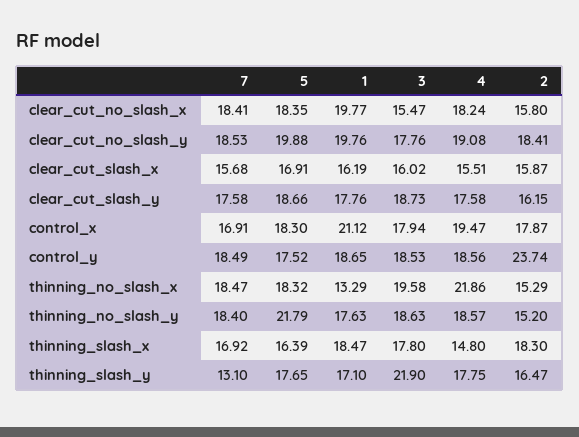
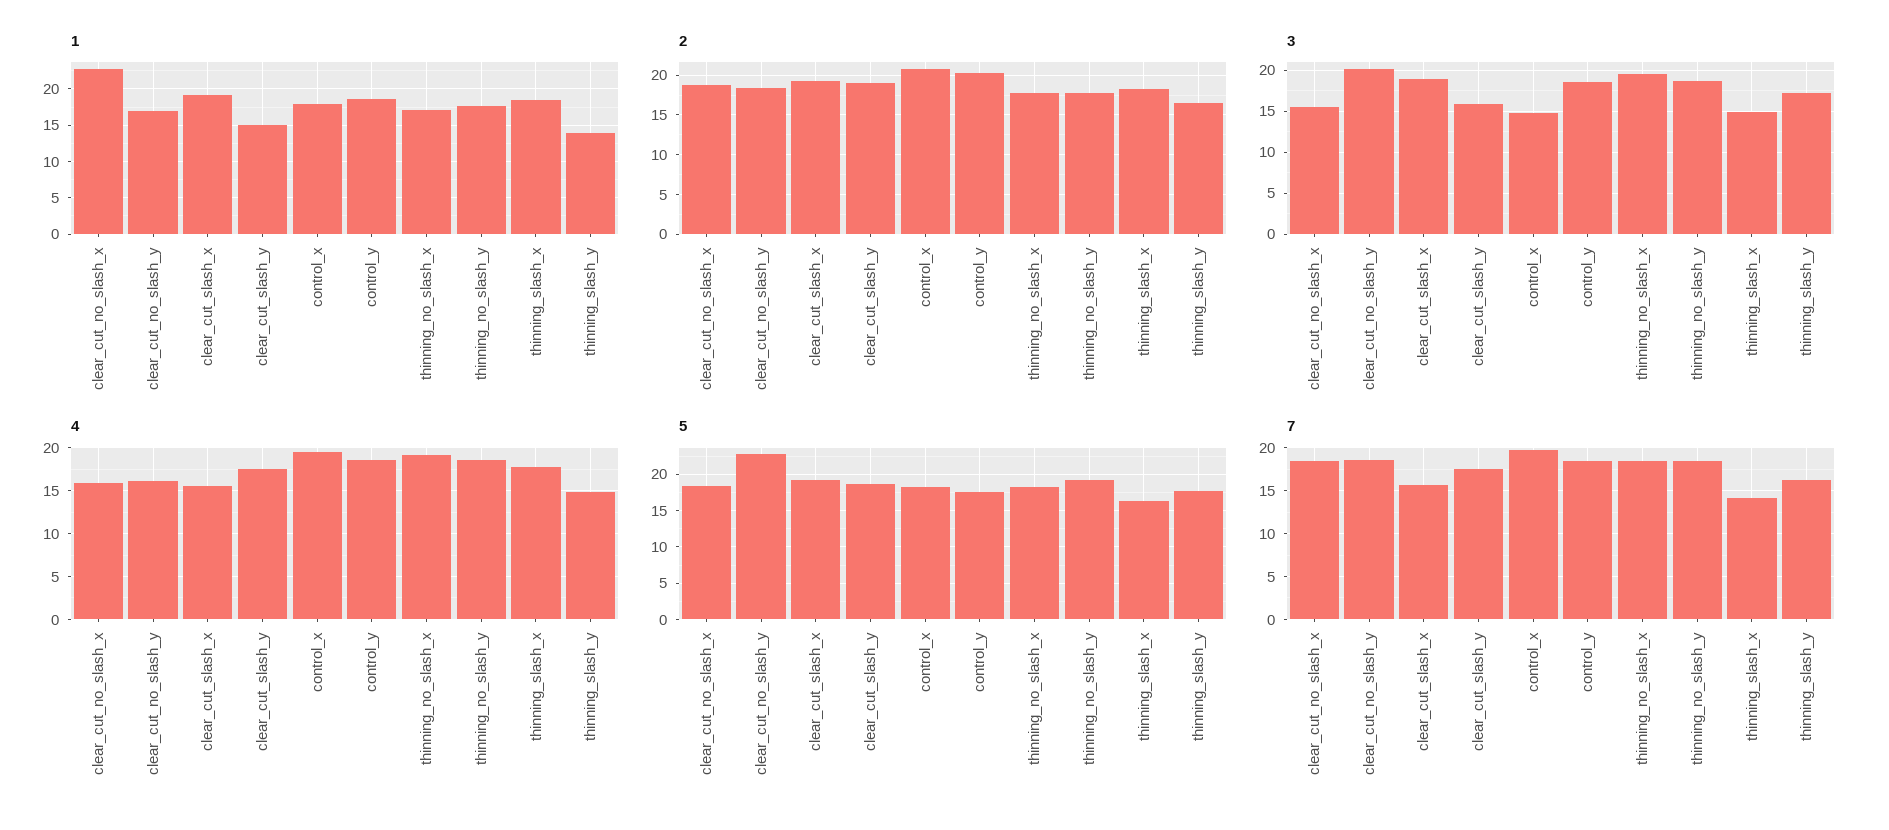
1, clear_cut_no_slash_x: 19.77 -> 23
4, clear_cut_no_slash_x: 18.24 -> 16
2, clear_cut_no_slash_x: 15.8 -> 19
5, clear_cut_no_slash_y: 19.88 -> 23
1, clear_cut_no_slash_y: 19.76 -> 17
3, clear_cut_no_slash_y: 17.76 -> 20
4, clear_cut_no_slash_y: 19.08 -> 16
5, clear_cut_slash_x: 16.91 -> 19
1, clear_cut_slash_x: 16.19 -> 19
3, clear_cut_slash_x: 16.02 -> 19
2, clear_cut_slash_x: 15.87 -> 19
1, clear_cut_slash_y: 17.76 -> 15
3, clear_cut_slash_y: 18.73 -> 16
2, clear_cut_slash_y: 16.15 -> 19
7, control_x: 16.91 -> 20
1, control_x: 21.12 -> 18
3, control_x: 17.94 -> 15
2, control_x: 17.87 -> 21
2, control_y: 23.74 -> 20
1, thinning_no_slash_x: 13.29 -> 17
4, thinning_no_slash_x: 21.86 -> 19
2, thinning_no_slash_x: 15.29 -> 18
5, thinning_no_slash_y: 21.79 -> 19
2, thinning_no_slash_y: 15.2 -> 18
7, thinning_slash_x: 16.92 -> 14
3, thinning_slash_x: 17.8 -> 15
4, thinning_slash_x: 14.8 -> 18
7, thinning_slash_y: 13.1 -> 16
1, thinning_slash_y: 17.1 -> 14
3, thinning_slash_y: 21.9 -> 17
4, thinning_slash_y: 17.75 -> 15

